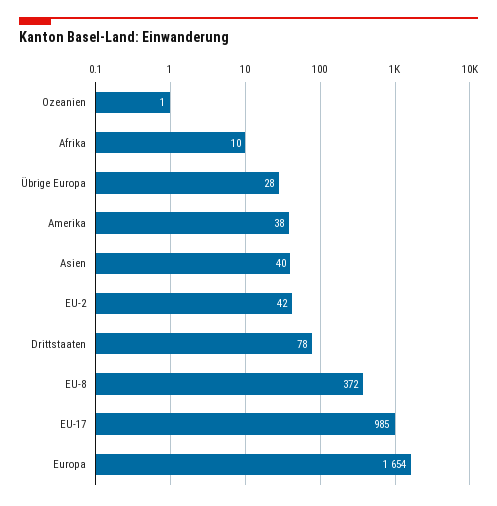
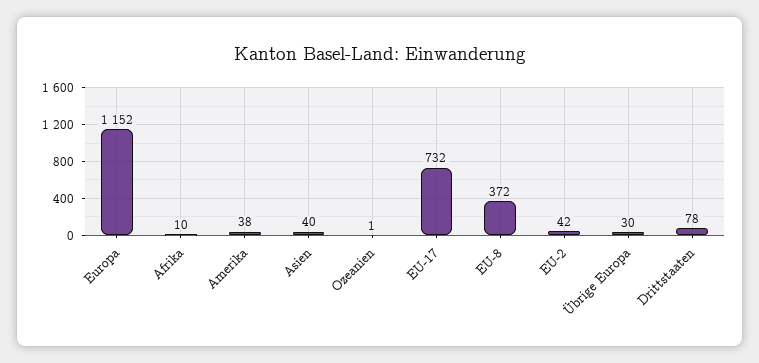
Übrige Europa: 28 -> 30
EU-17: 985 -> 732
Europa: 1654 -> 1152

